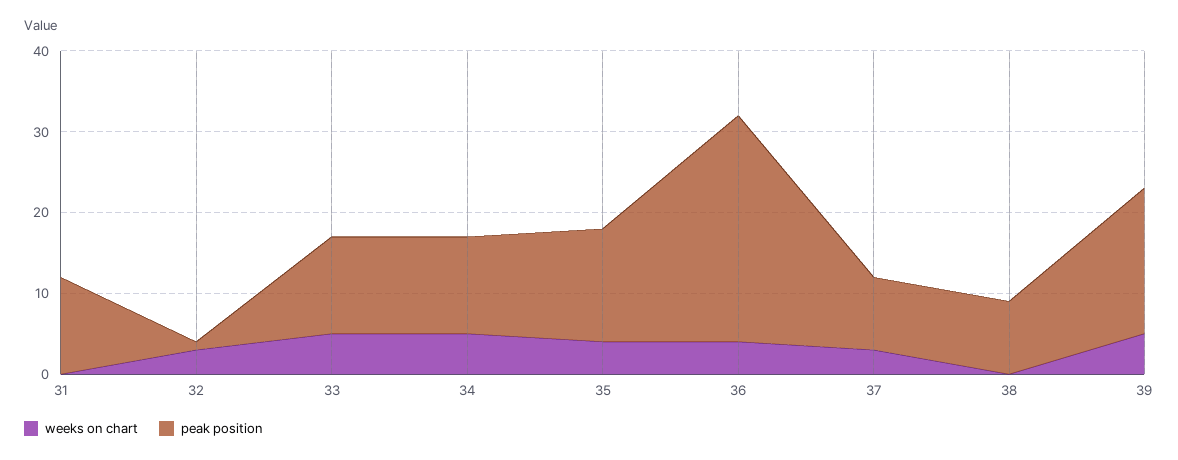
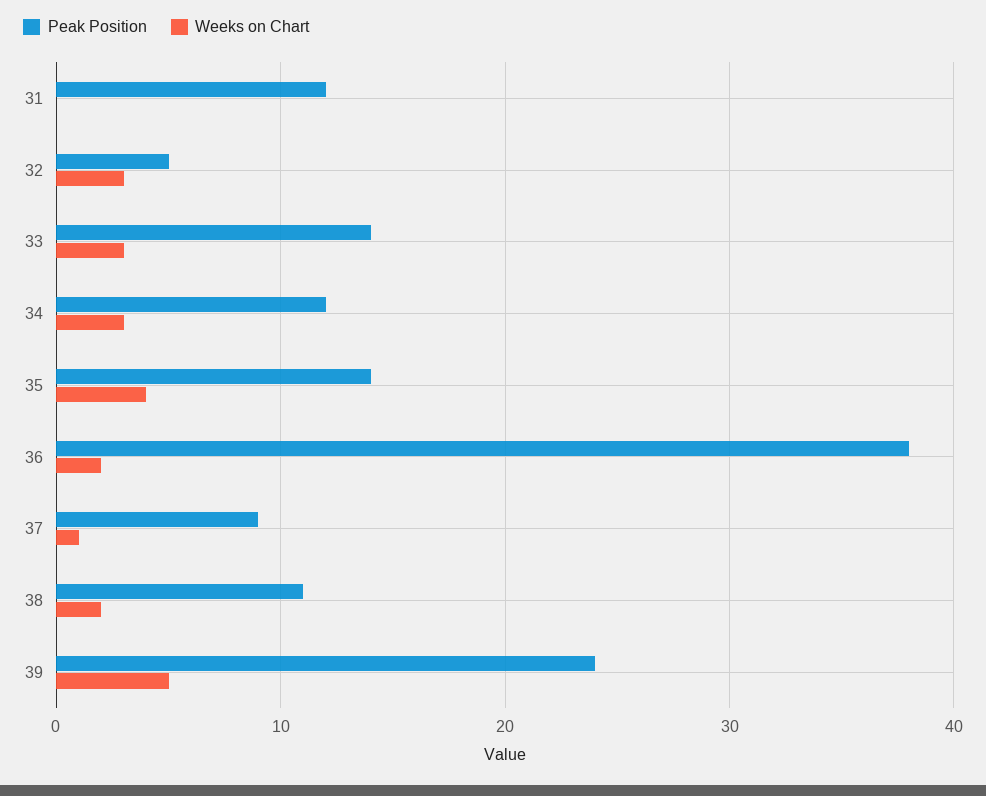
peak position, 32: 1 -> 5
weeks on chart, 33: 5 -> 3
peak position, 33: 12 -> 14
weeks on chart, 34: 5 -> 3
weeks on chart, 36: 4 -> 2
peak position, 36: 28 -> 38
weeks on chart, 37: 3 -> 1
weeks on chart, 38: 0 -> 2
peak position, 38: 9 -> 11
peak position, 39: 18 -> 24

